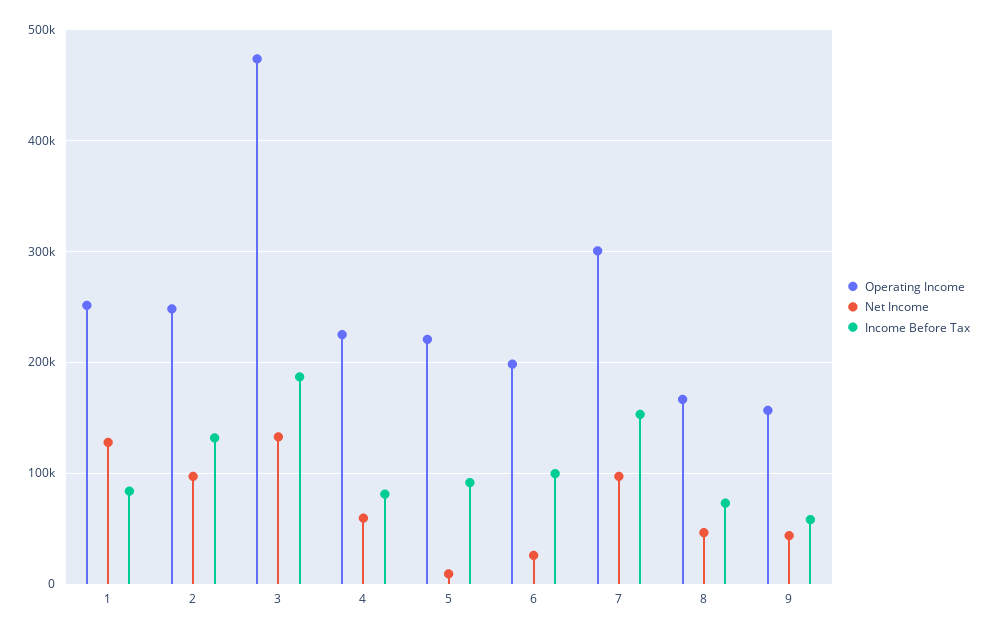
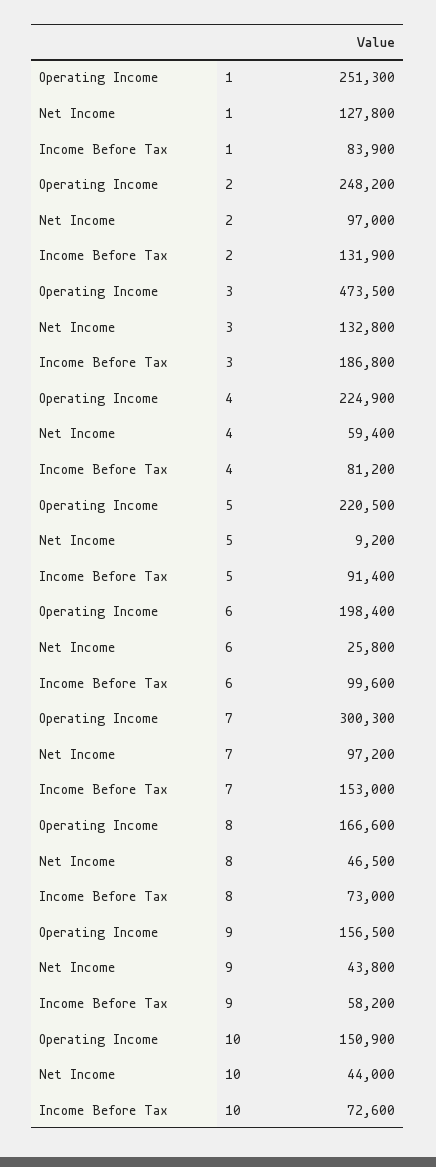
Operating Income, 10: none -> 150900
Net Income, 10: none -> 44000
Income Before Tax, 10: none -> 72600

